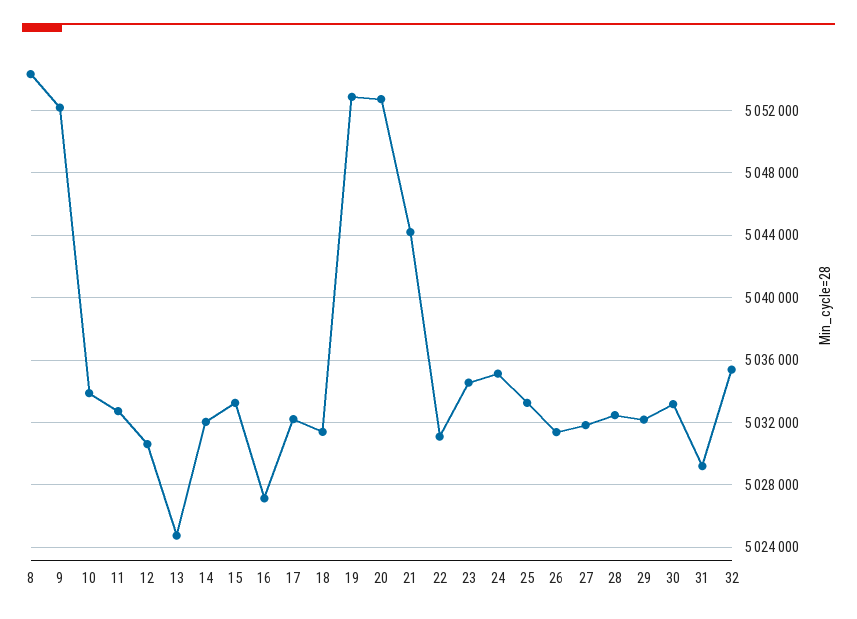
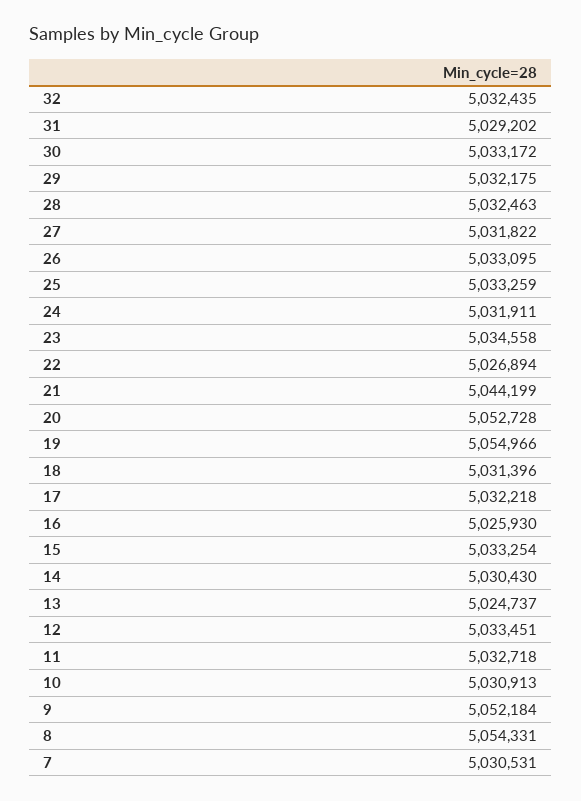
10: 5034000 -> 5030913
12: 5030500 -> 5033451
14: 5032000 -> 5030430
16: 5027000 -> 5025930
19: 5053000 -> 5054966
22: 5031000 -> 5026894
24: 5035000 -> 5031911
26: 5031500 -> 5033095
32: 5035500 -> 5032435
7: none -> 5030531

